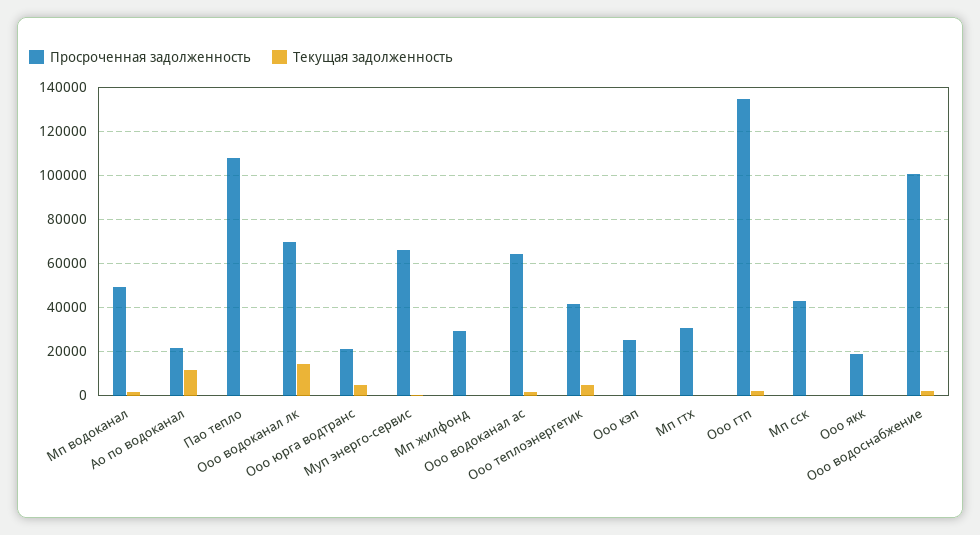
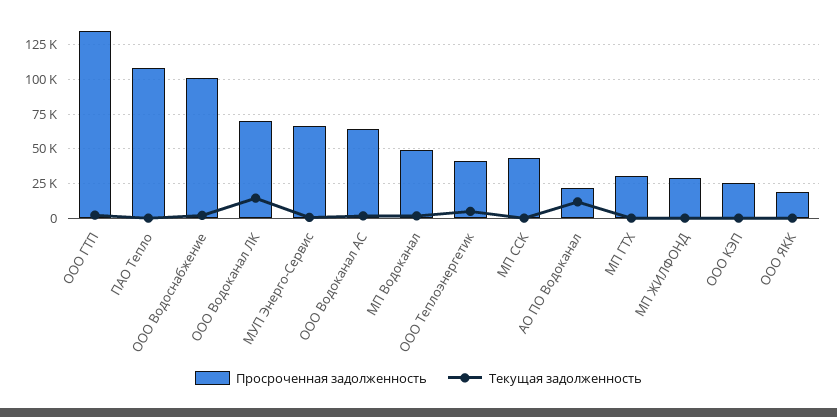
Просроченная задолженность, Ооо юрга водтранс: 20000 -> none
Текущая задолженность, Ооо юрга водтранс: 5000 -> none

